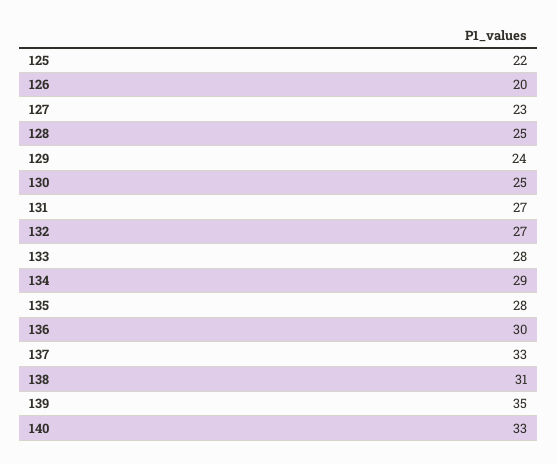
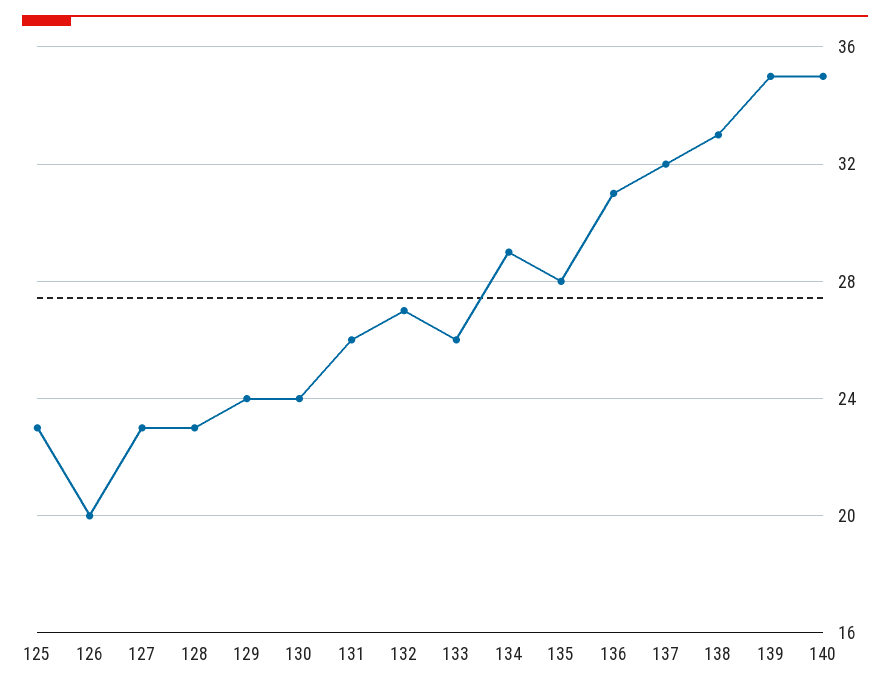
125: 22 -> 23
128: 25 -> 23
130: 25 -> 24
131: 27 -> 26
133: 28 -> 26
136: 30 -> 31
137: 33 -> 32
138: 31 -> 33
140: 33 -> 35

